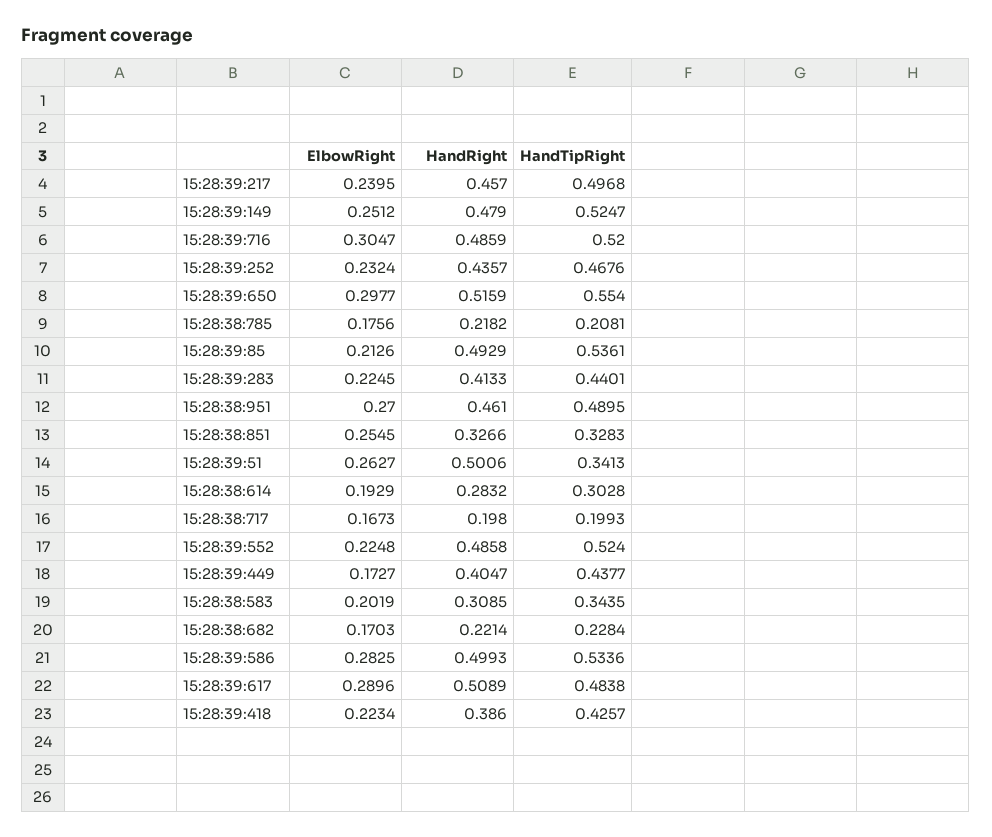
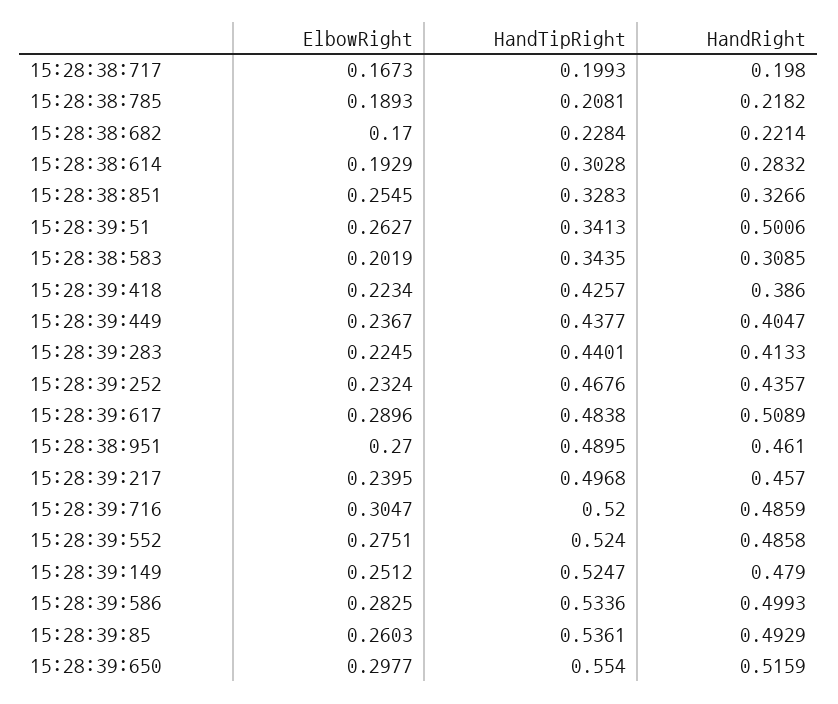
ElbowRight, 15:28:38:785: 0.1756 -> 0.1893
ElbowRight, 15:28:39:85: 0.2126 -> 0.2603
ElbowRight, 15:28:39:552: 0.2248 -> 0.2751
ElbowRight, 15:28:39:449: 0.1727 -> 0.2367
ElbowRight, 15:28:38:682: 0.1703 -> 0.17

